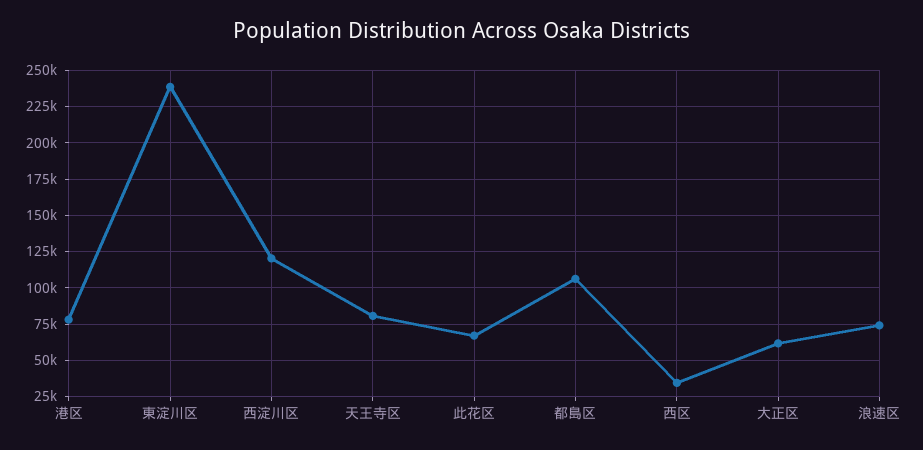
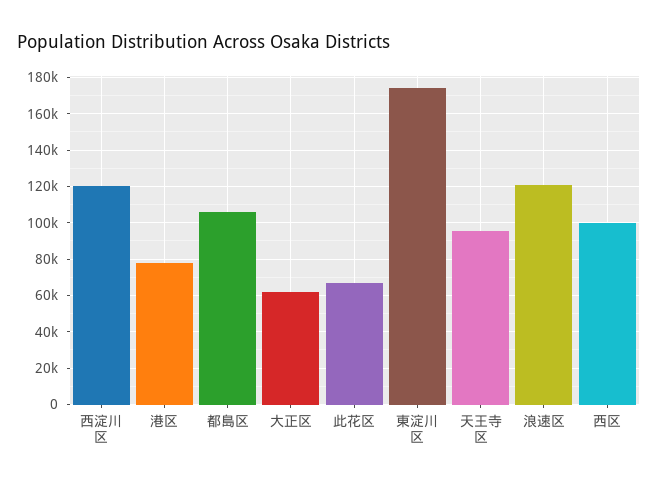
東淀川区: 240000 -> 175000
天王寺区: 80000 -> 95000
西区: 35000 -> 100000
浪速区: 75000 -> 120000

